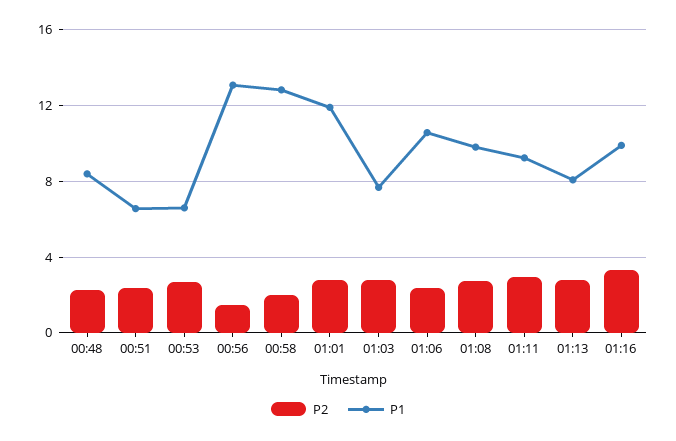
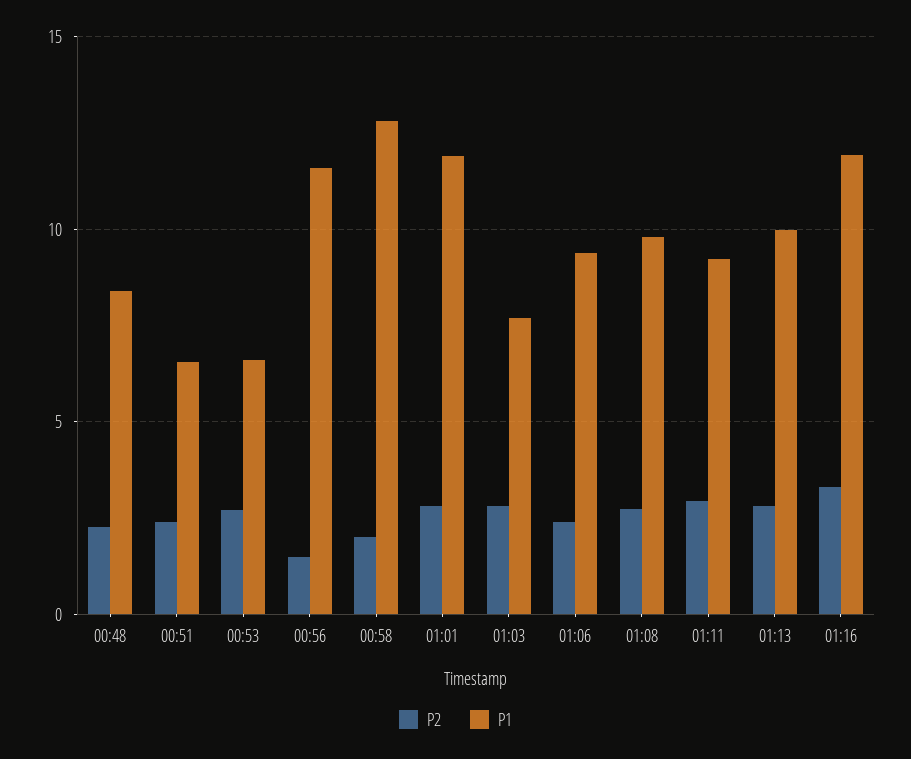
P1, 00:56: 13 -> 11.5
P1, 01:06: 10.5 -> 9.5
P1, 01:13: 8 -> 10
P1, 01:16: 10 -> 12

